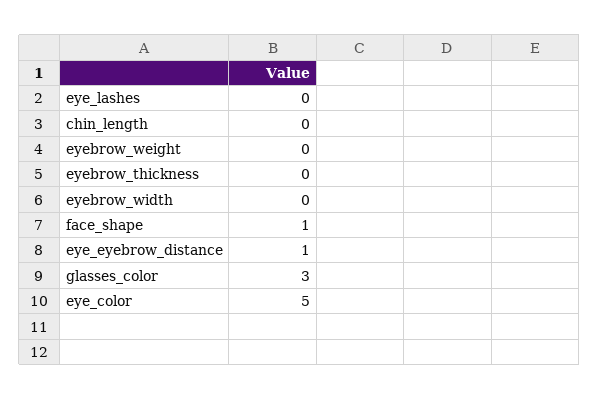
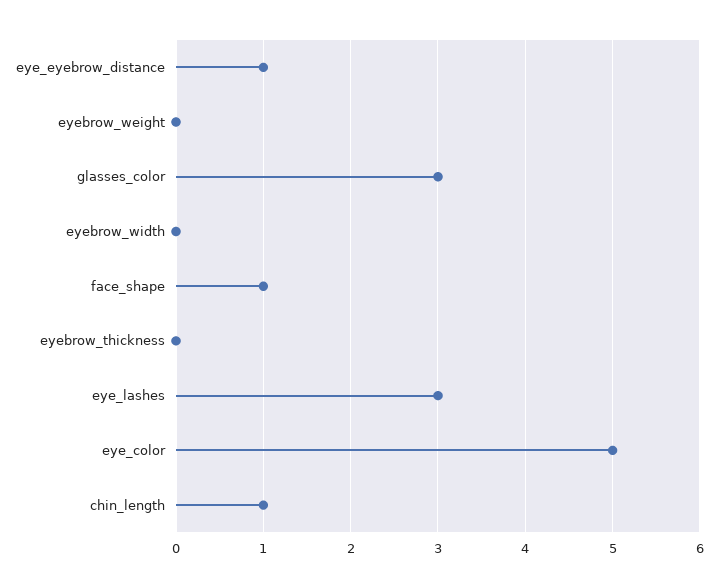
eye_lashes: 0 -> 3
chin_length: 0 -> 1

